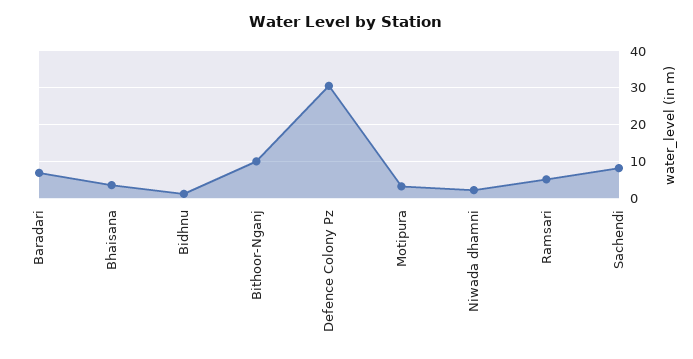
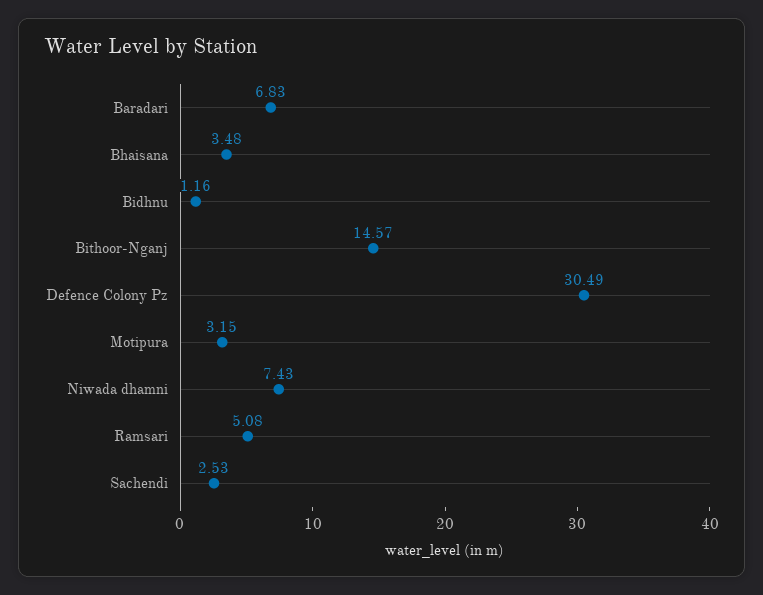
Bithoor-Nganj: 10 -> 14.57
Niwada dhamni: 2 -> 7.43
Sachendi: 8 -> 2.53

